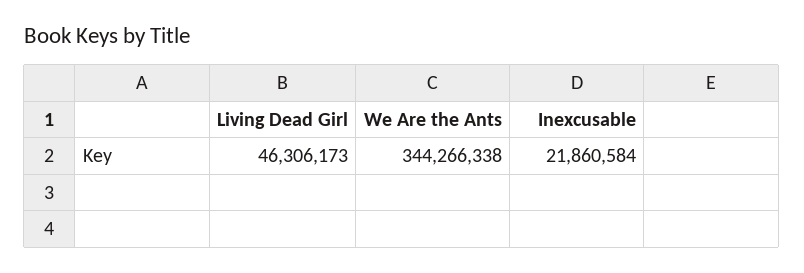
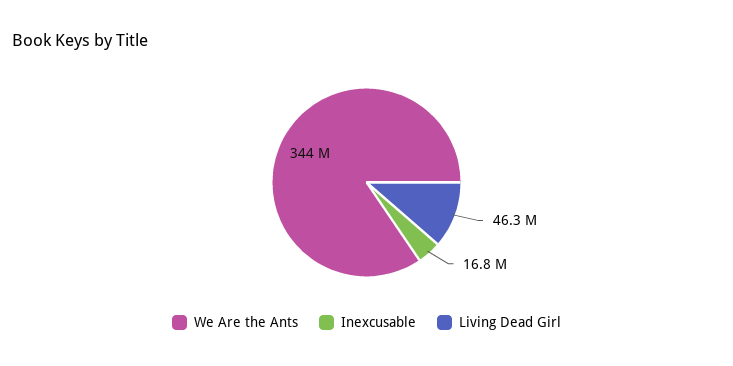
Inexcusable: 21860584 -> 16800000

